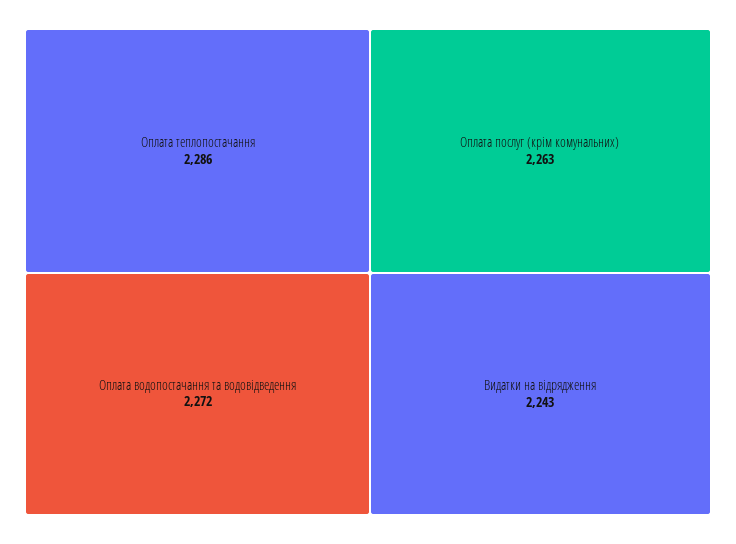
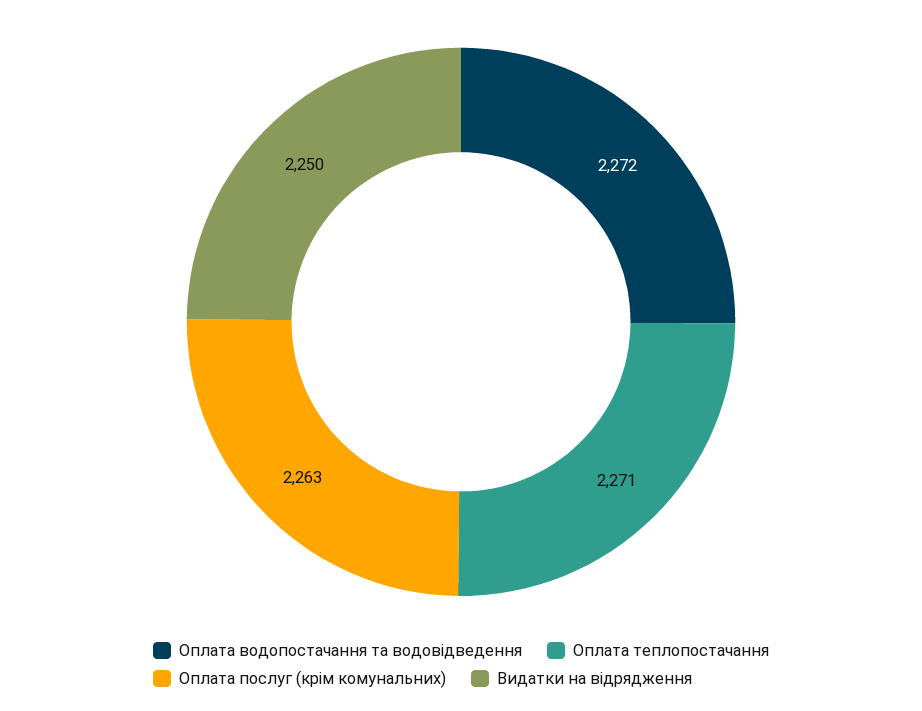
Оплата теплопостачання: 2286 -> 2271
Видатки на відрядження: 2243 -> 2250

